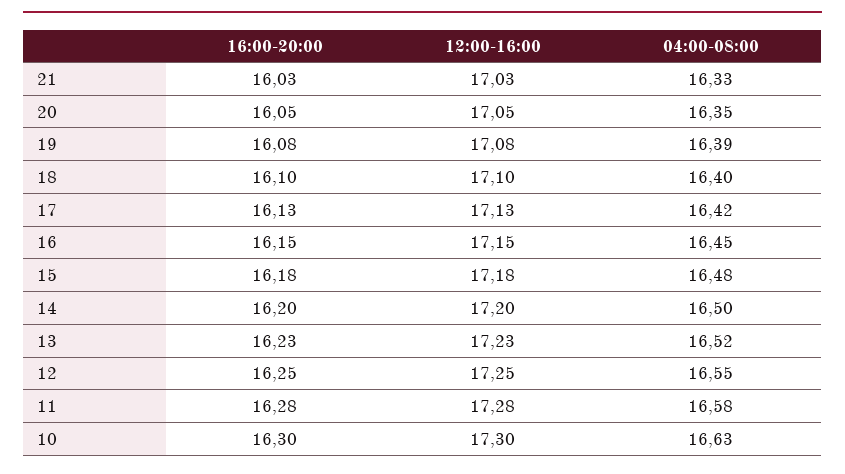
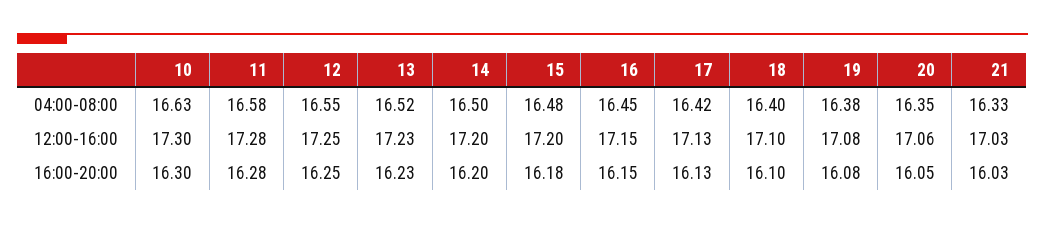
12:00-16:00, 20: 17.05 -> 17.06
04:00-08:00, 19: 16.39 -> 16.38
12:00-16:00, 15: 17.18 -> 17.2

